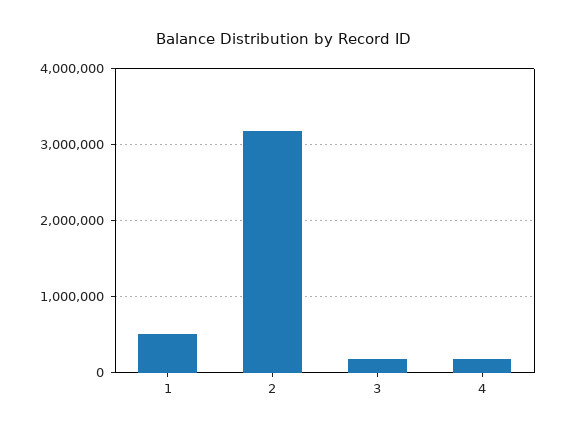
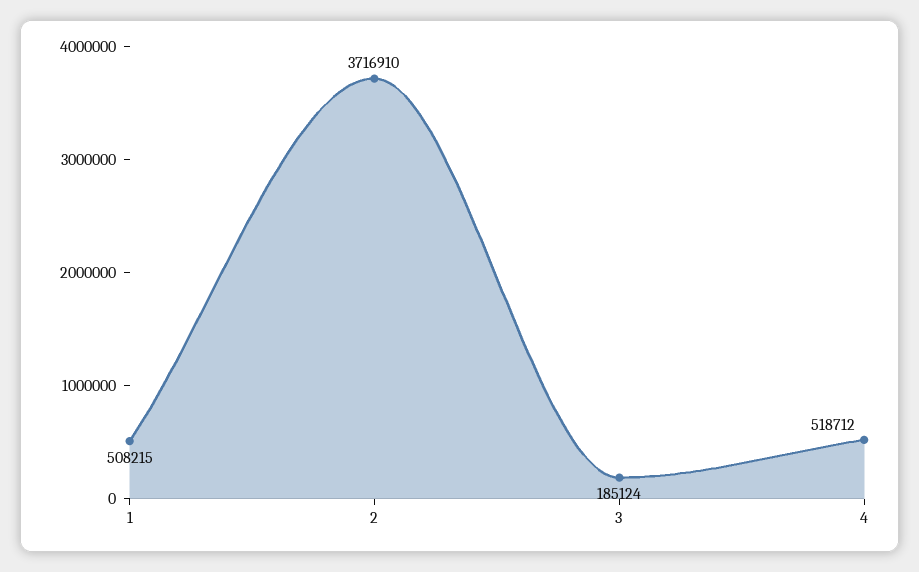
2: 3200000 -> 3716910
4: 200000 -> 518712

